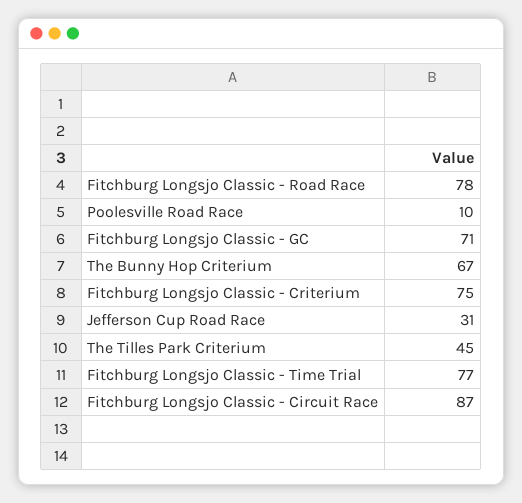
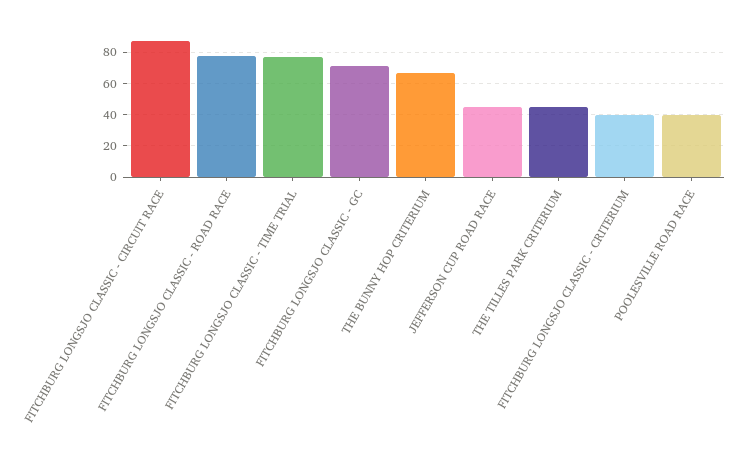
Poolesville Road Race: 10 -> 40
Fitchburg Longsjo Classic - Criterium: 75 -> 40
Jefferson Cup Road Race: 31 -> 45

